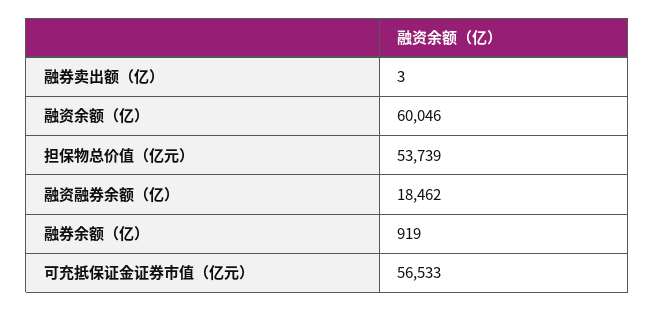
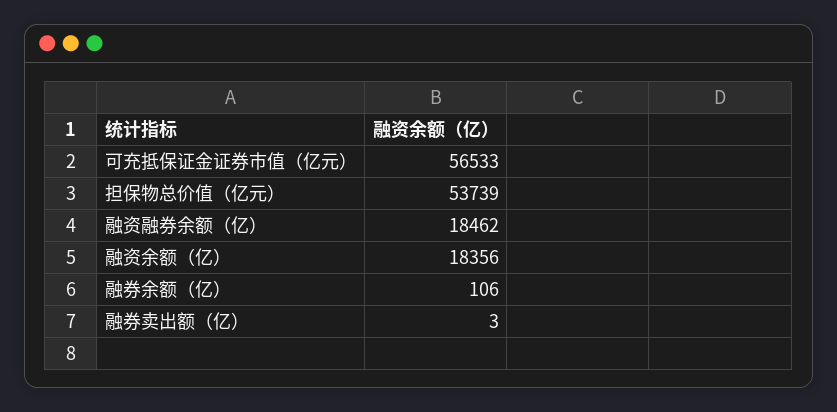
融资余额（亿）: 60046 -> 18356
融券余额（亿）: 919 -> 106

